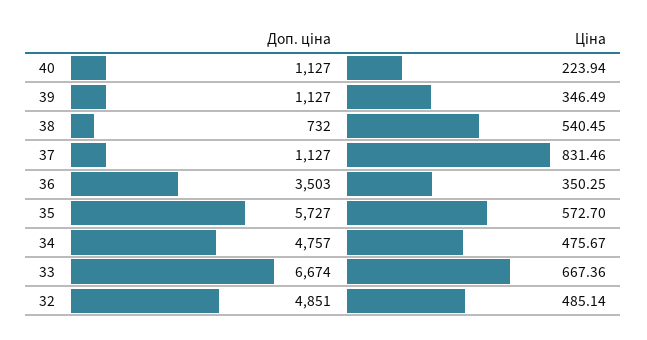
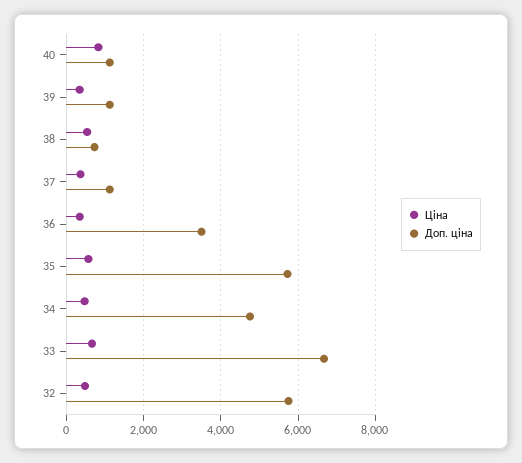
Ціна, 40: 223.94 -> 800
Ціна, 37: 831.46 -> 400
Доп. ціна, 32: 4851 -> 5800

